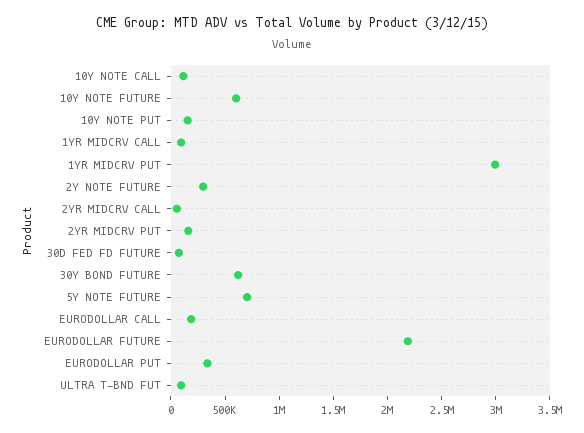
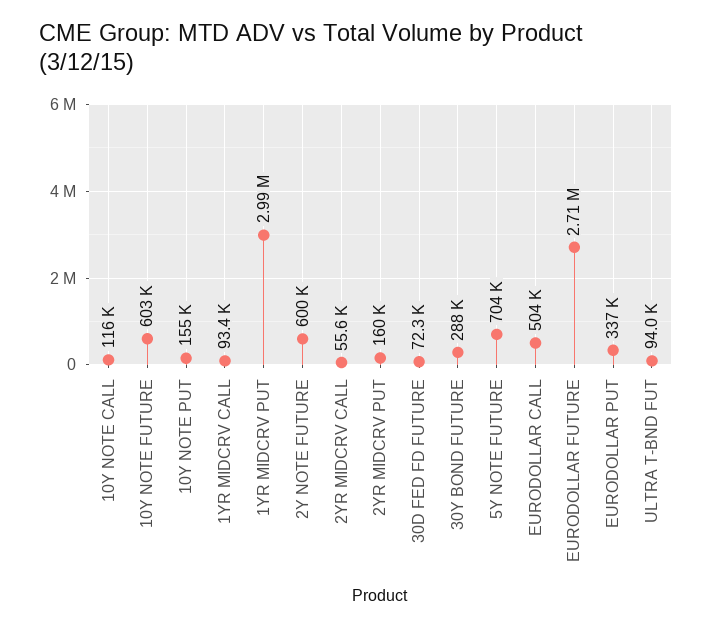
2Y NOTE FUTURE: 300000 -> 600000
30Y BOND FUTURE: 600000 -> 288000
EURODOLLAR CALL: 200000 -> 504000
EURODOLLAR FUTURE: 2200000 -> 2710000

